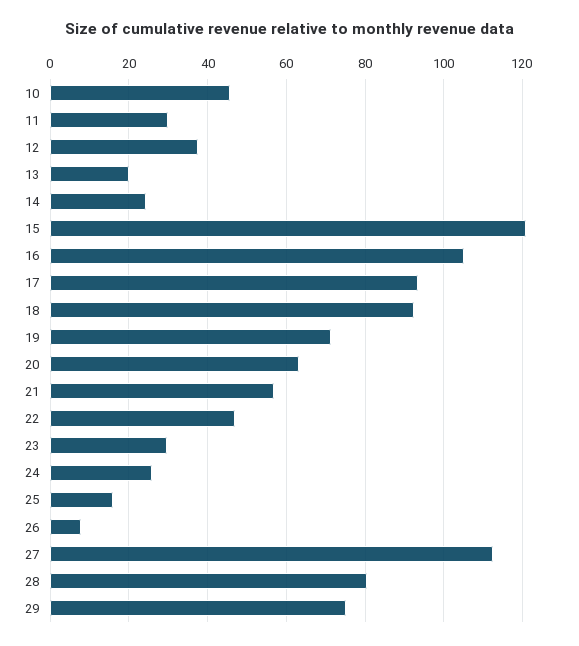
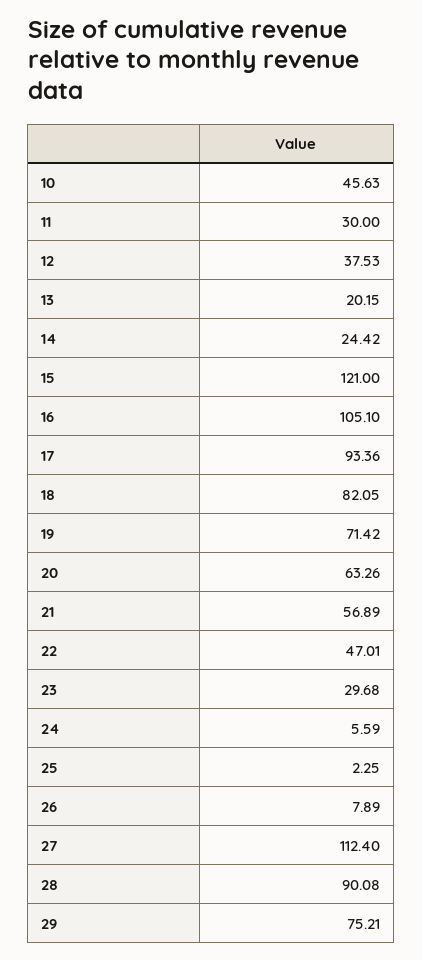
18: 92 -> 82.05
24: 26 -> 5.59
25: 16 -> 2.25
28: 80 -> 90.08

